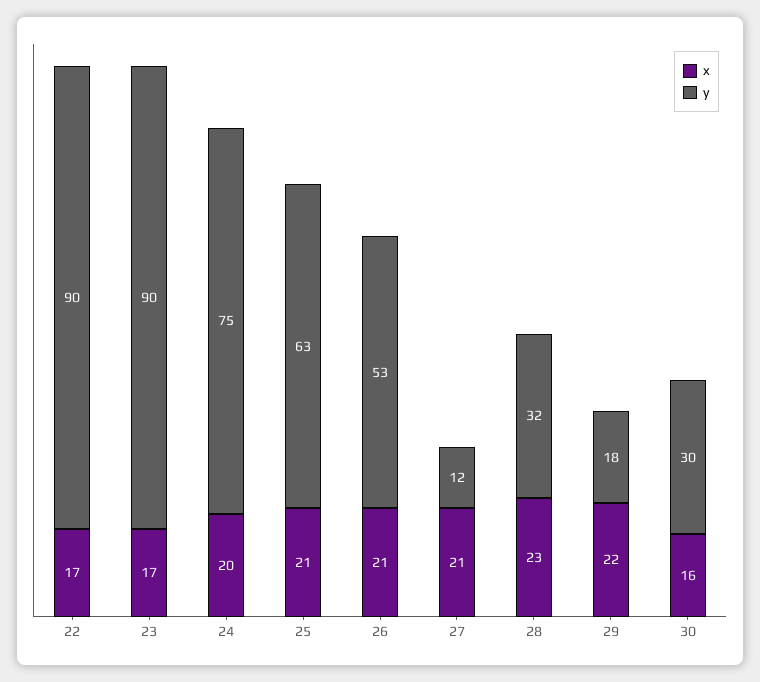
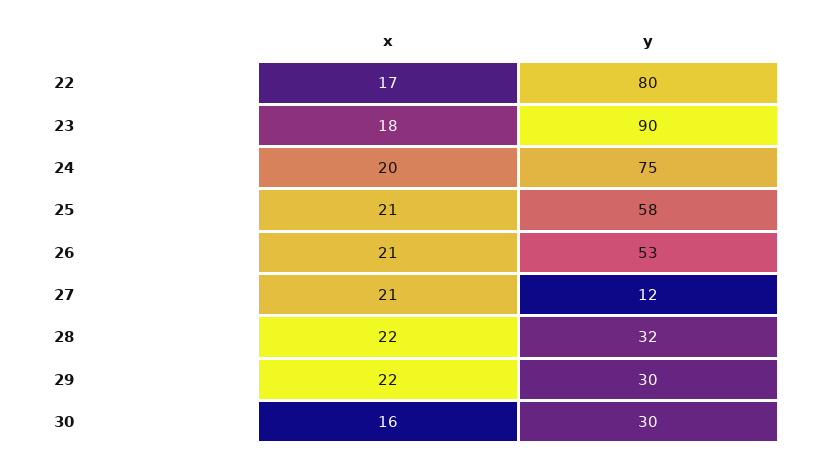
y, 22: 90 -> 80
x, 23: 17 -> 18
y, 25: 63 -> 58
x, 28: 23 -> 22
y, 29: 18 -> 30

